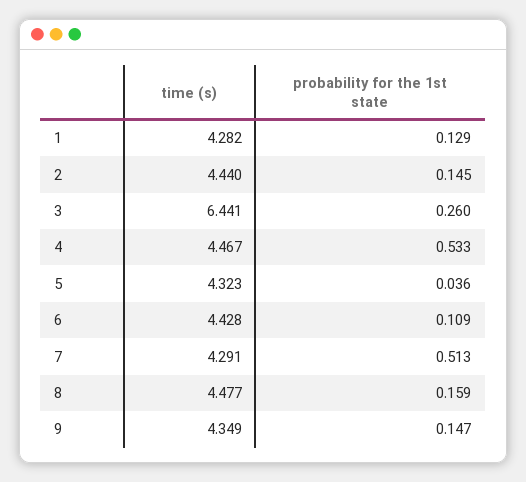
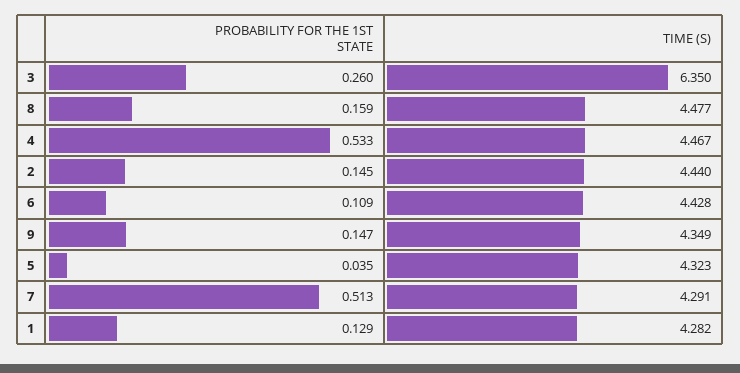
time (s), 3: 6.441 -> 6.35
probability for the 1st state, 5: 0.036 -> 0.035

